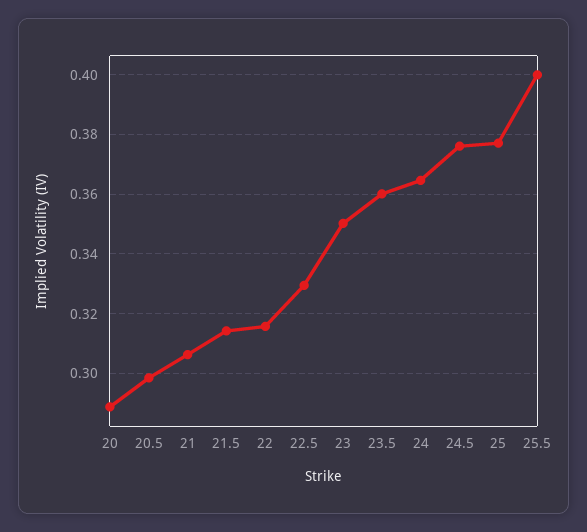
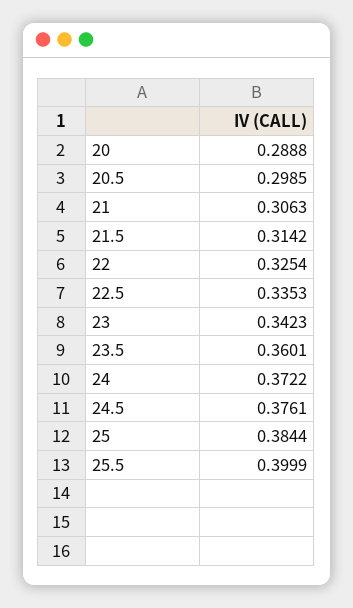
22: 0.315 -> 0.3254
22.5: 0.33 -> 0.3353
23: 0.35 -> 0.3423
24: 0.365 -> 0.3722
25: 0.3775 -> 0.3844

